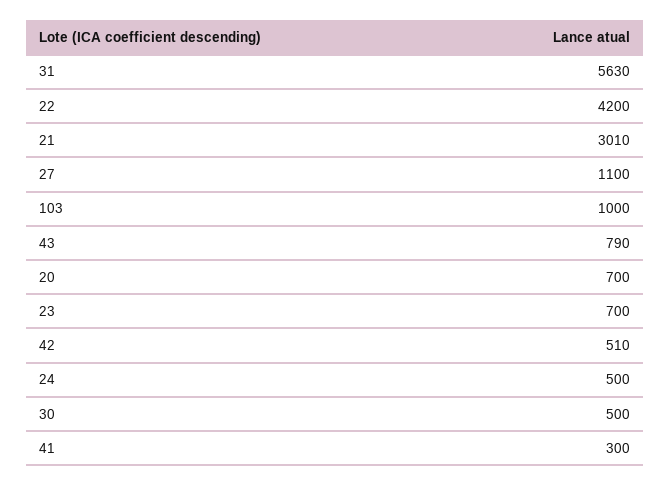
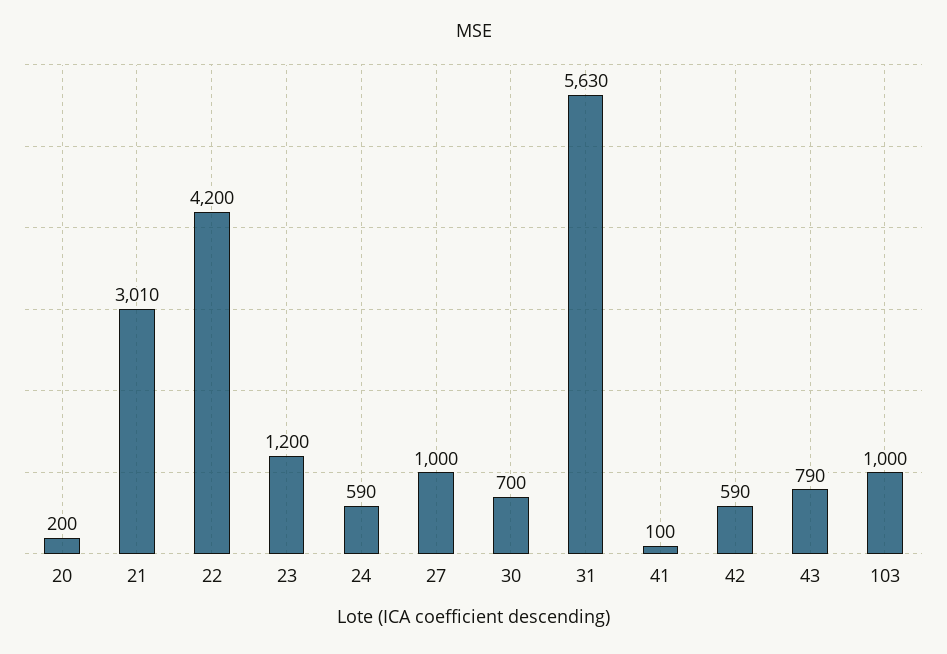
27: 1100 -> 1000
20: 700 -> 200
23: 700 -> 1200
42: 510 -> 590
24: 500 -> 590
30: 500 -> 700
41: 300 -> 100

